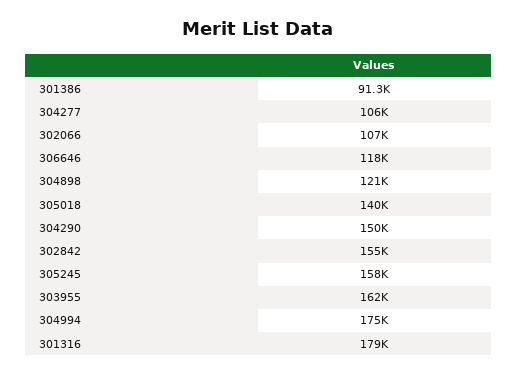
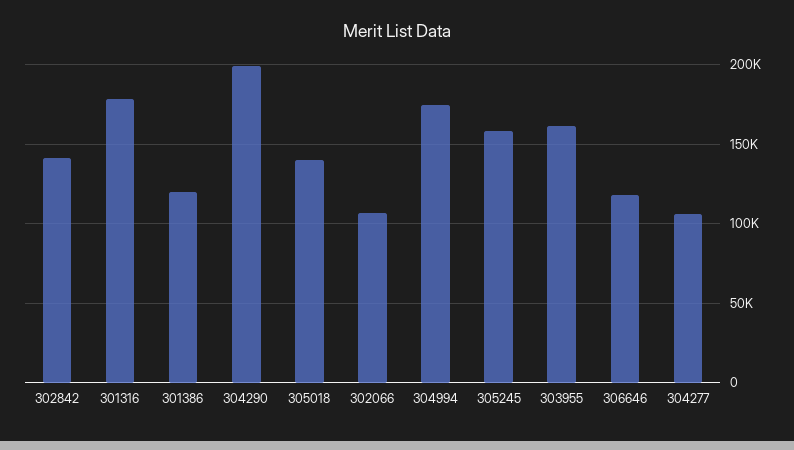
301386: 91300 -> 120000
304898: 121000 -> none
304290: 150000 -> 200000
302842: 155000 -> 140000

